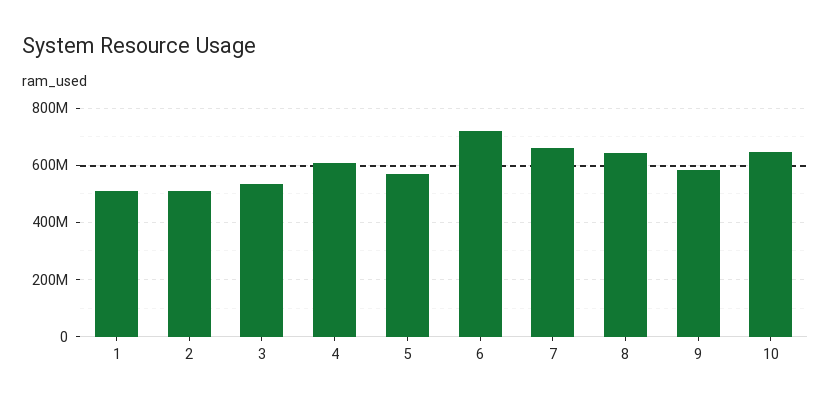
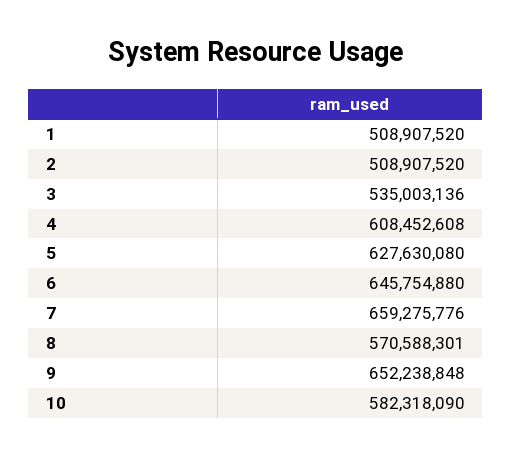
5: 575000000 -> 627630080
6: 725000000 -> 645754880
8: 650000000 -> 570588301
9: 575000000 -> 652238848
10: 650000000 -> 582318090

